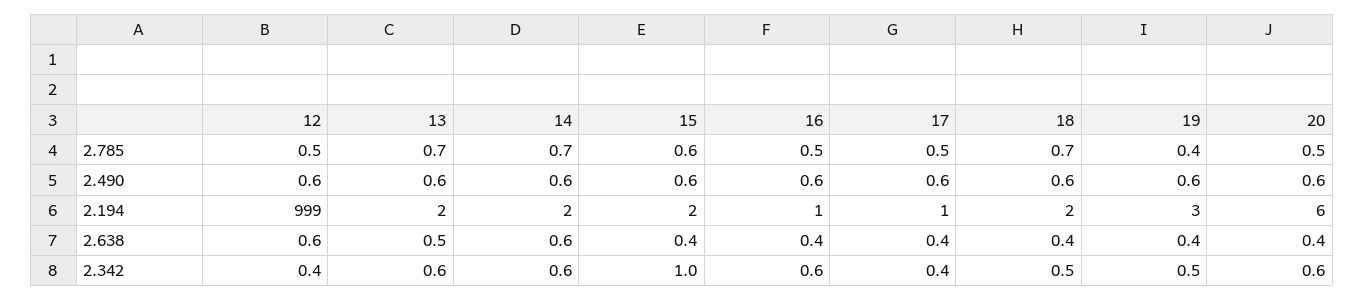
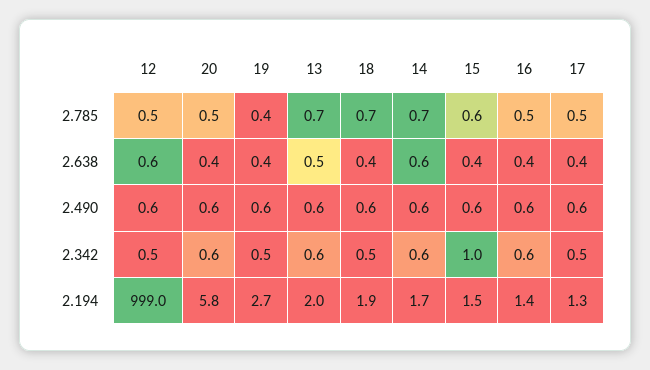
12, 2.342: 0.4 -> 0.5
17, 2.342: 0.4 -> 0.5

